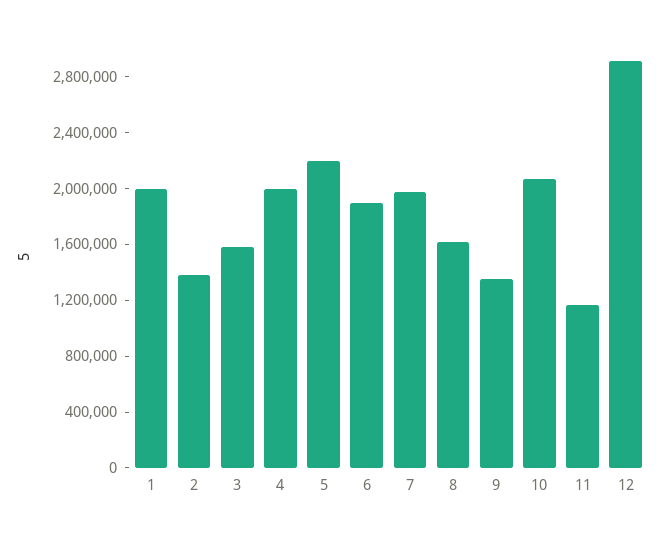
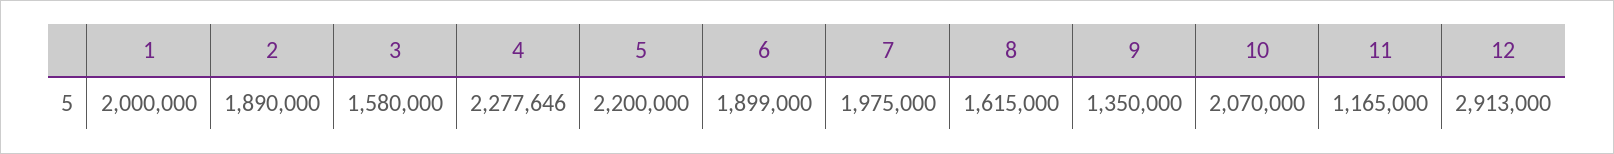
2: 1400000 -> 1890000
4: 2000000 -> 2277646

